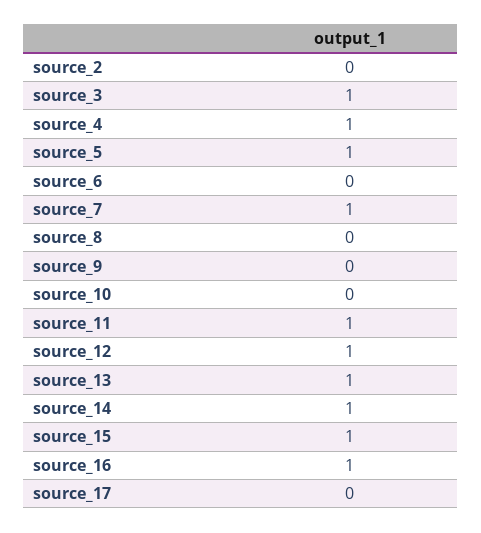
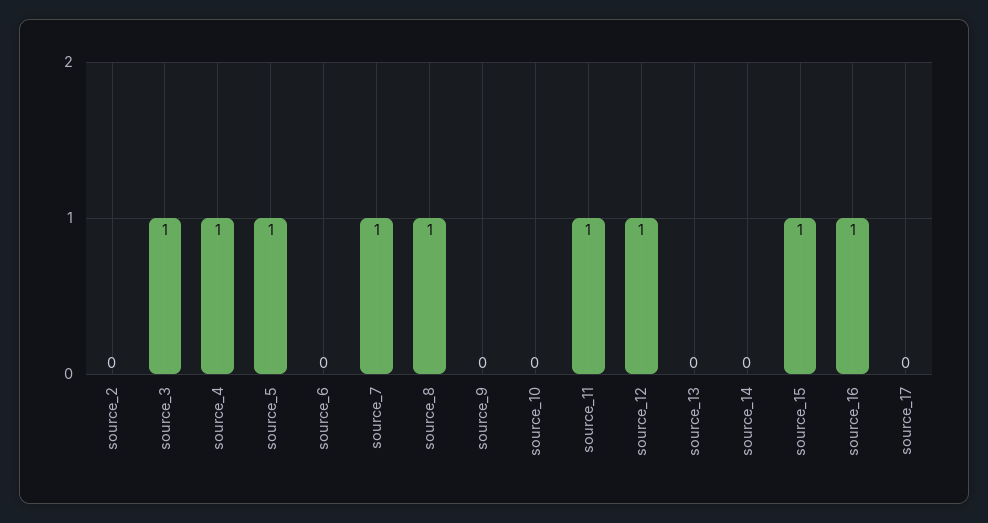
source_8: 0 -> 1
source_13: 1 -> 0
source_14: 1 -> 0

